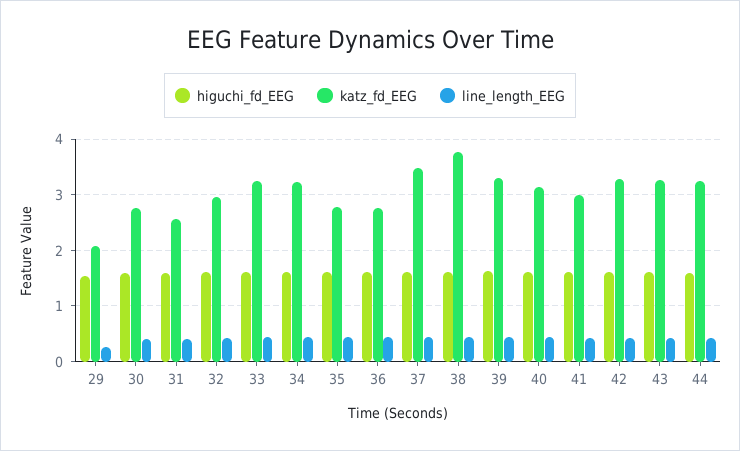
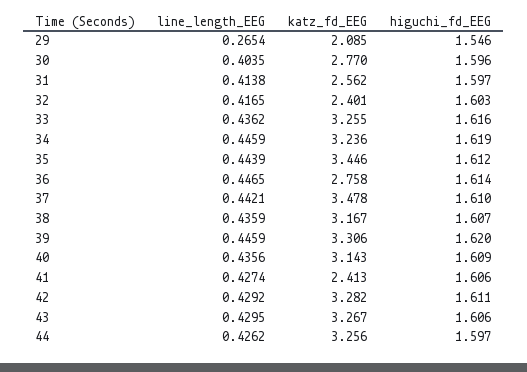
katz_fd_EEG, 32: 3 -> 2.401
katz_fd_EEG, 35: 2.8 -> 3.446
katz_fd_EEG, 38: 3.8 -> 3.167
katz_fd_EEG, 41: 3 -> 2.413

